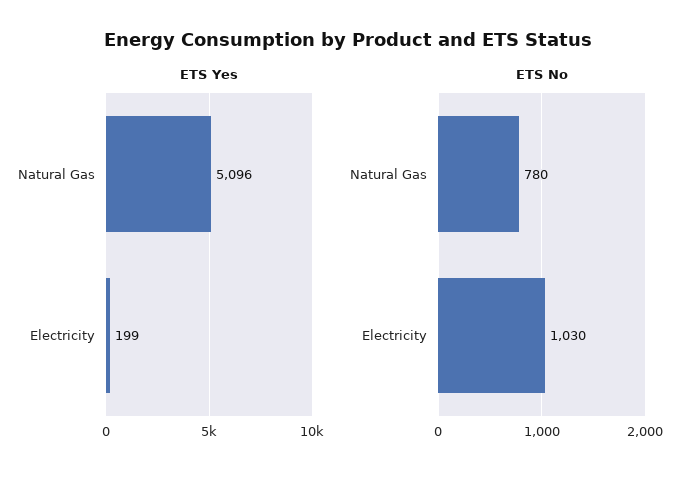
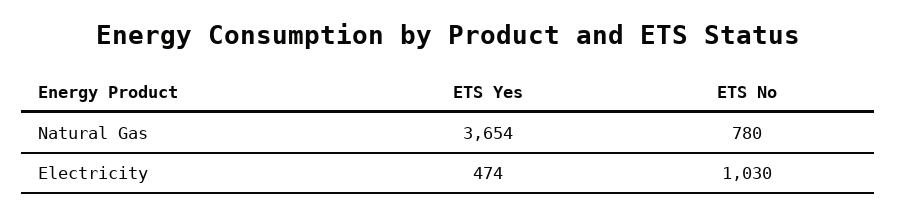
ETS Yes, Natural Gas: 5096 -> 3654
ETS Yes, Electricity: 199 -> 474

